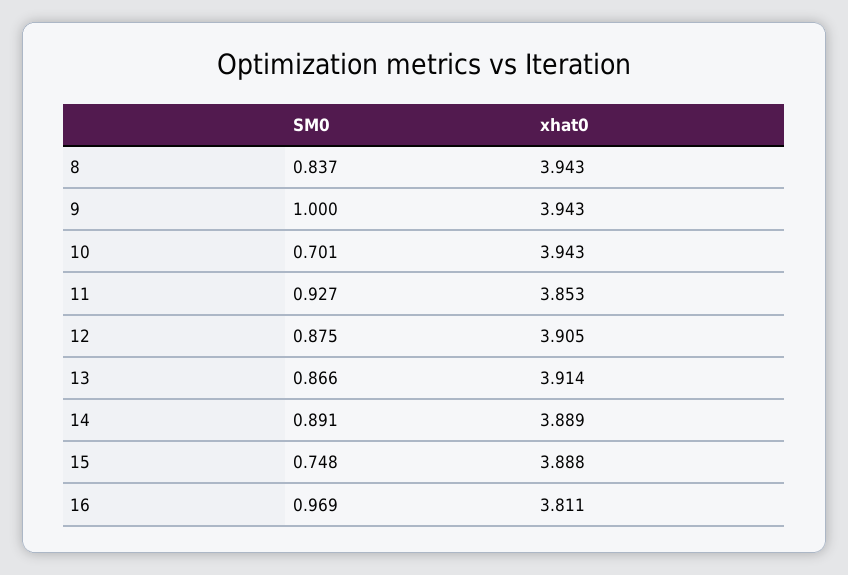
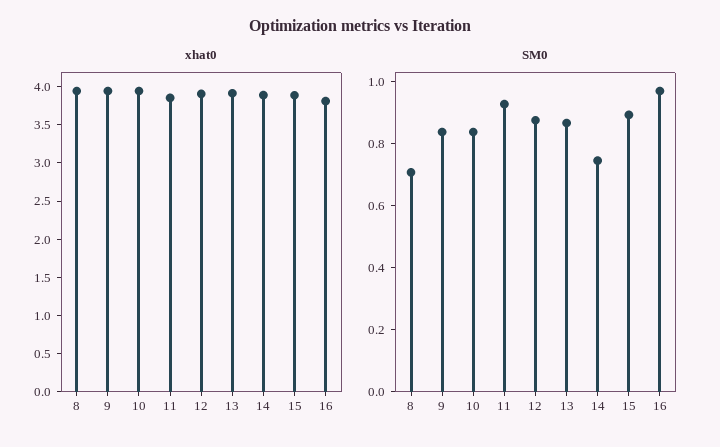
SM0, 8: 0.837 -> 0.7
SM0, 9: 1 -> 0.85
SM0, 10: 0.701 -> 0.85
SM0, 14: 0.891 -> 0.75
SM0, 15: 0.748 -> 0.9

